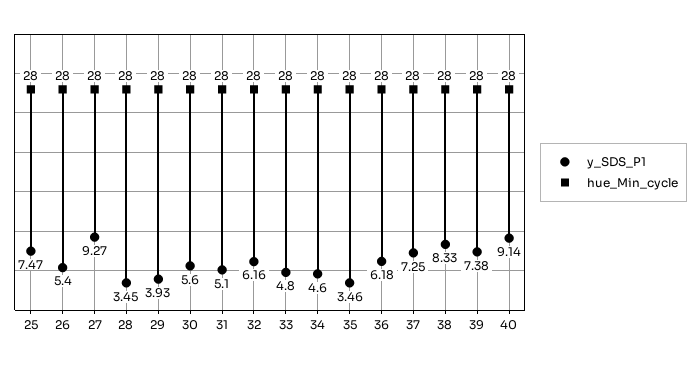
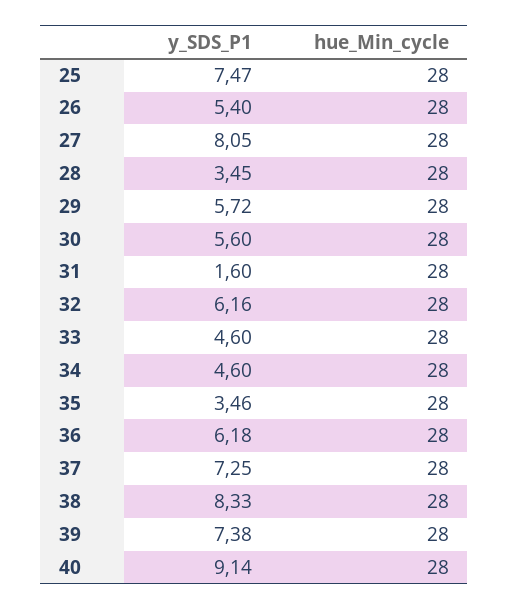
y_SDS_P1, 27: 9.27 -> 8.05
y_SDS_P1, 29: 3.93 -> 5.72
y_SDS_P1, 31: 5.1 -> 1.6
y_SDS_P1, 33: 4.8 -> 4.6

